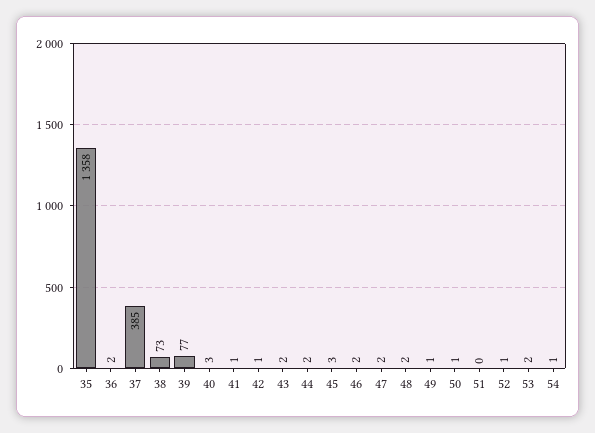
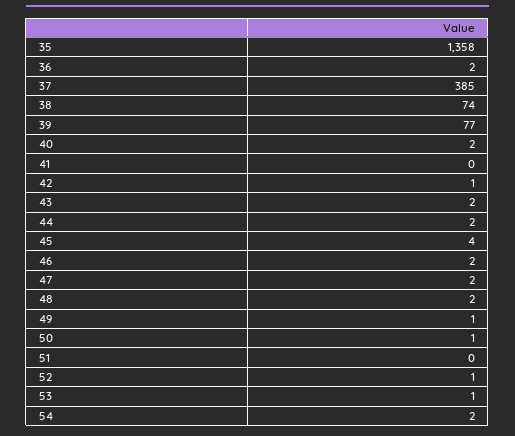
38: 73 -> 74
40: 3 -> 2
41: 1 -> 0
45: 3 -> 4
53: 2 -> 1
54: 1 -> 2

